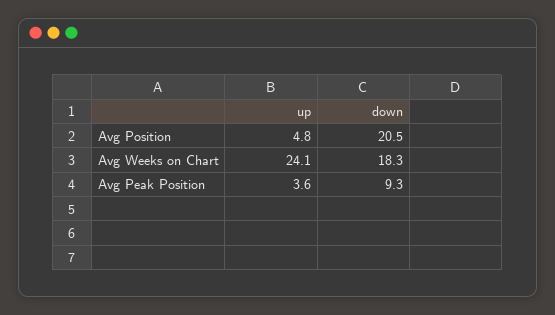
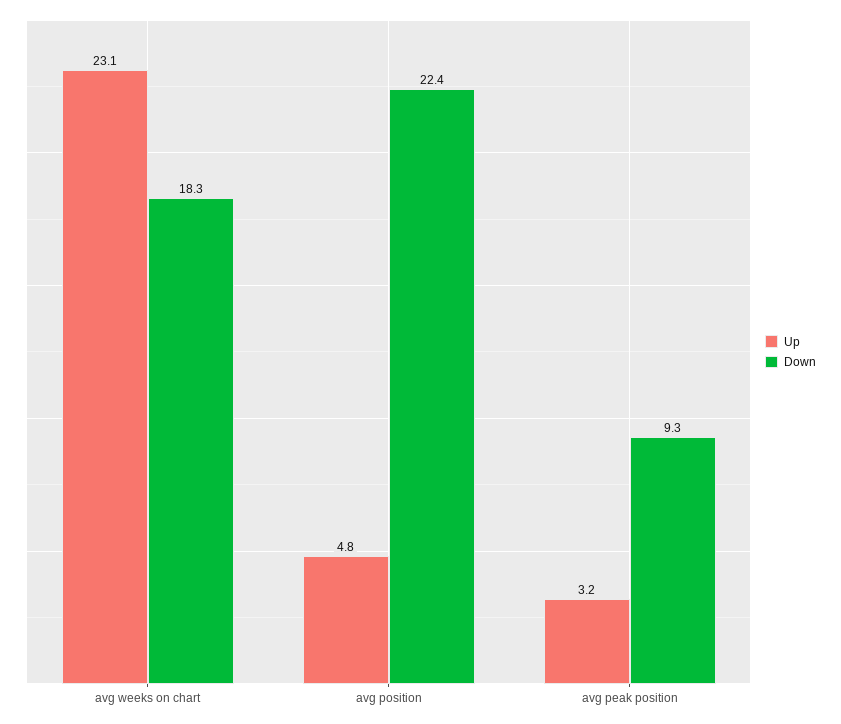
down, Avg Position: 20.5 -> 22.4
up, Avg Weeks on Chart: 24.1 -> 23.1
up, Avg Peak Position: 3.6 -> 3.2

